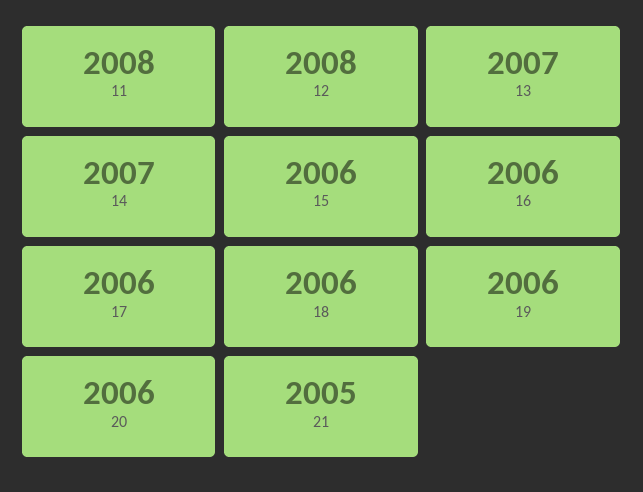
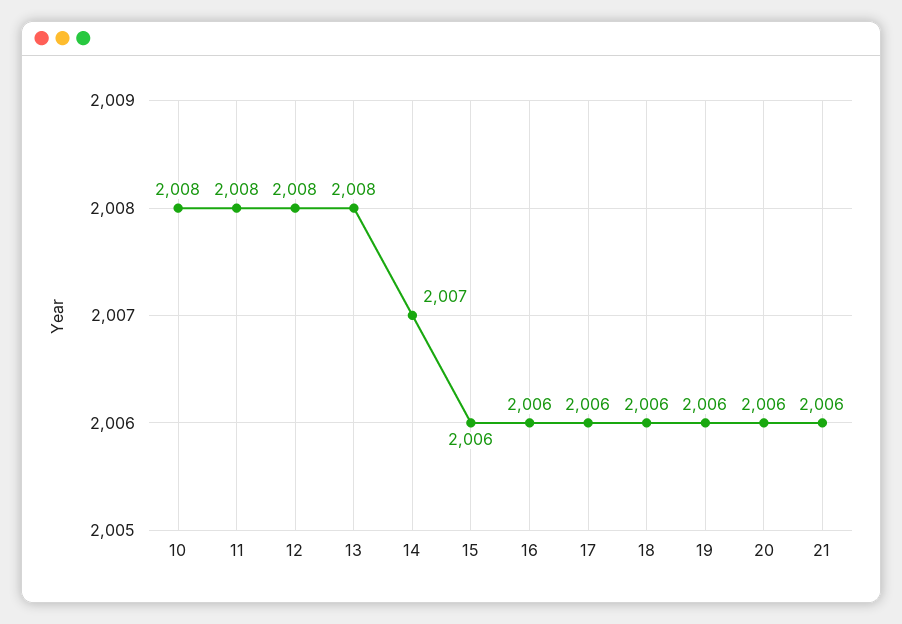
13: 2007 -> 2008
21: 2005 -> 2006
10: none -> 2008

